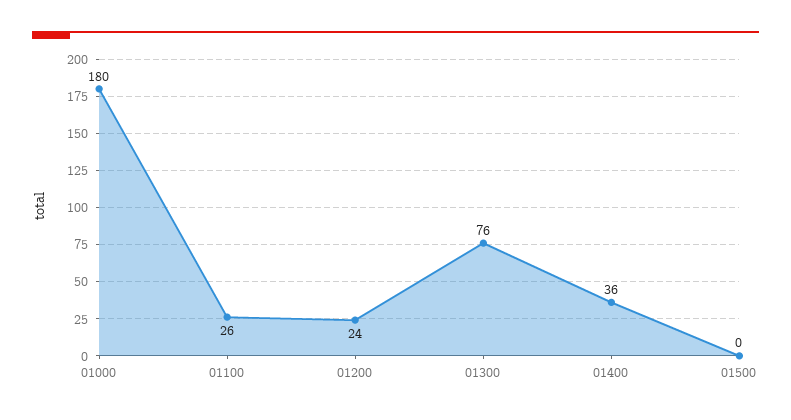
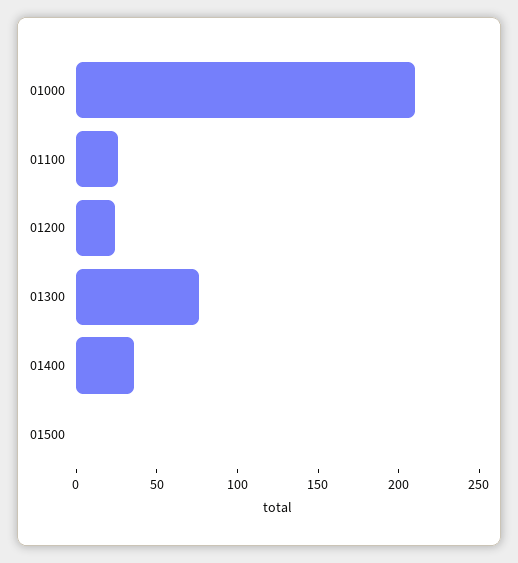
01000: 180 -> 210

